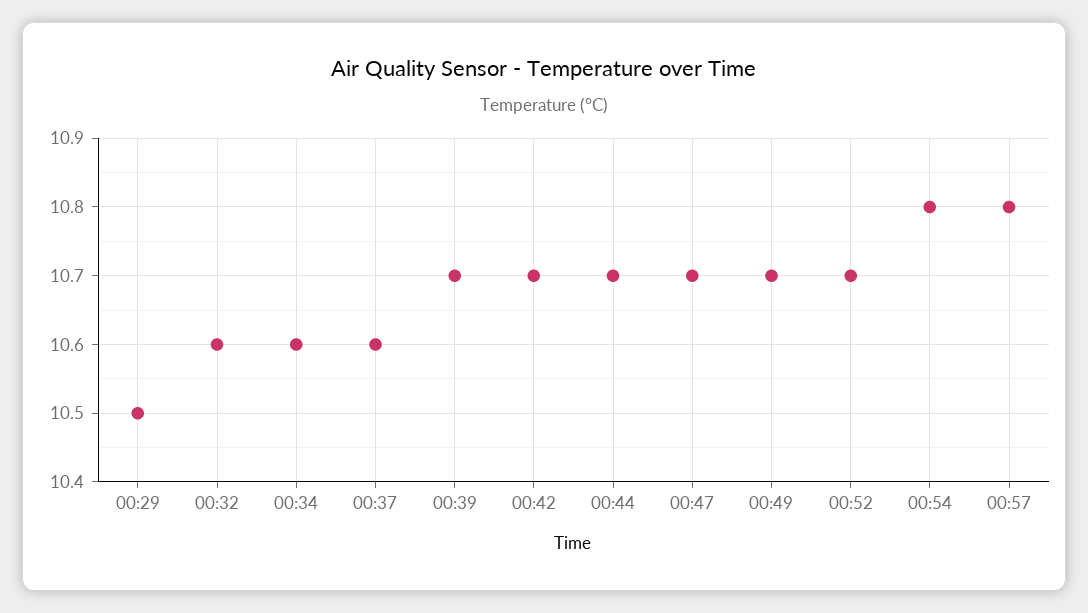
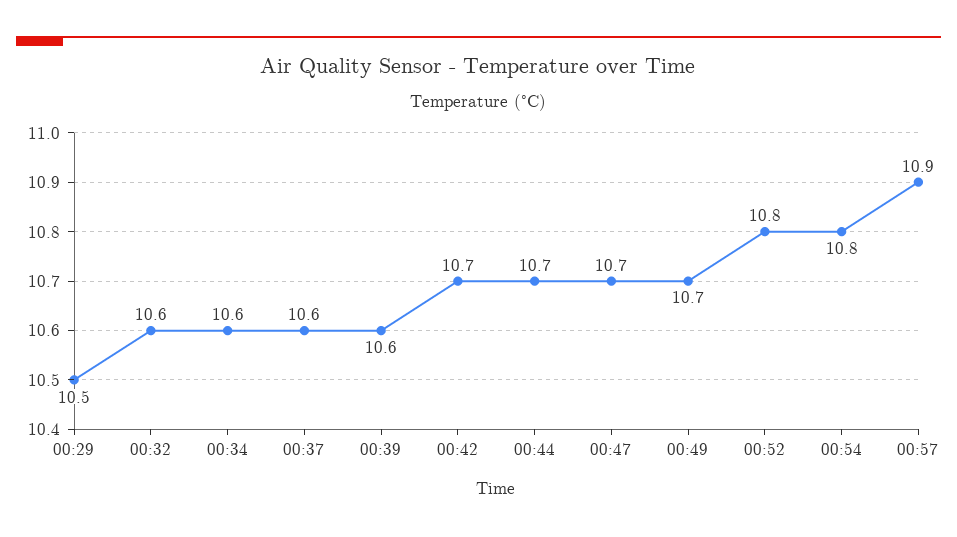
00:39: 10.7 -> 10.6
00:52: 10.7 -> 10.8
00:57: 10.8 -> 10.9

